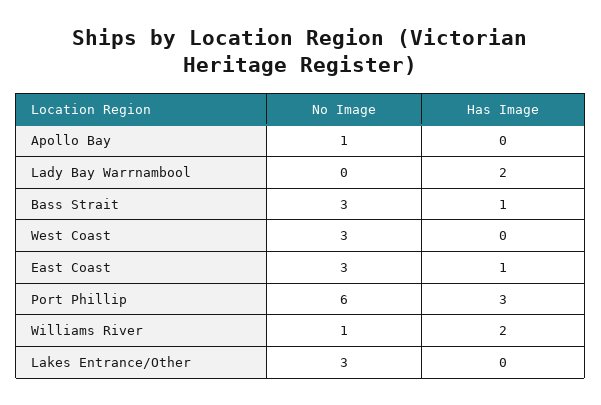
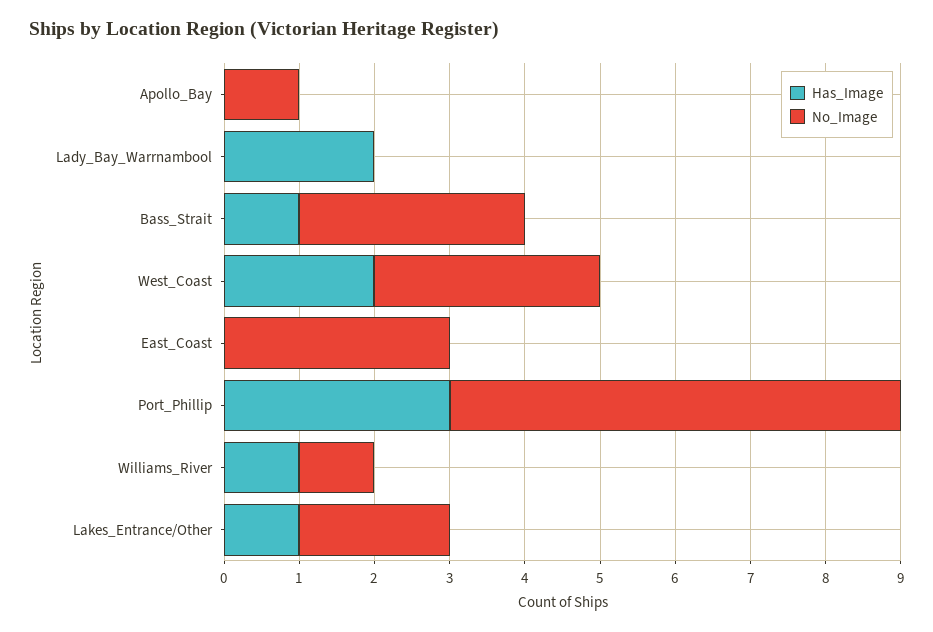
Has Image, West Coast: 0 -> 2
Has Image, East Coast: 1 -> 0
Has Image, Williams River: 2 -> 1
No Image, Lakes Entrance/Other: 3 -> 2
Has Image, Lakes Entrance/Other: 0 -> 1

